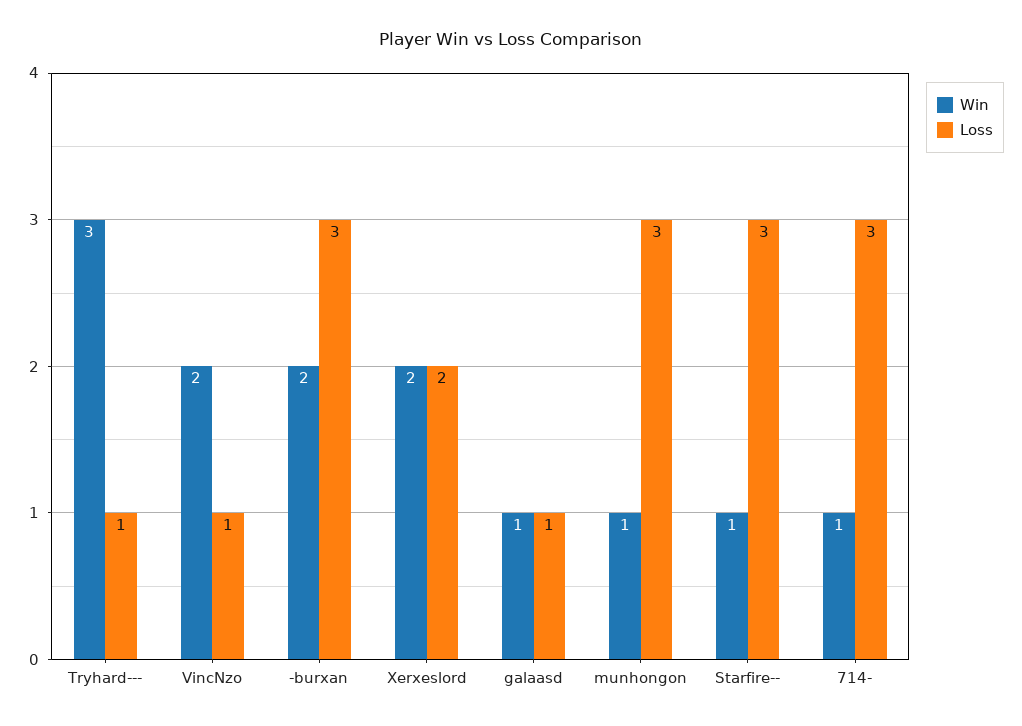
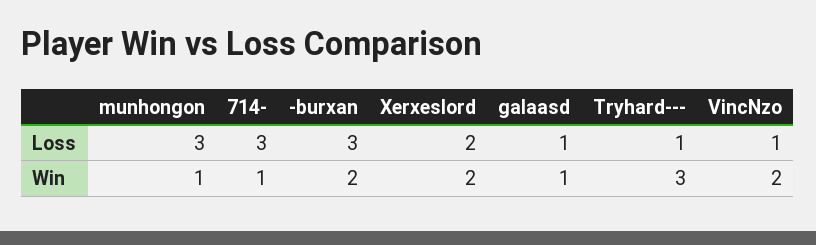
Win, Starfire--: 1 -> none
Loss, Starfire--: 3 -> none

